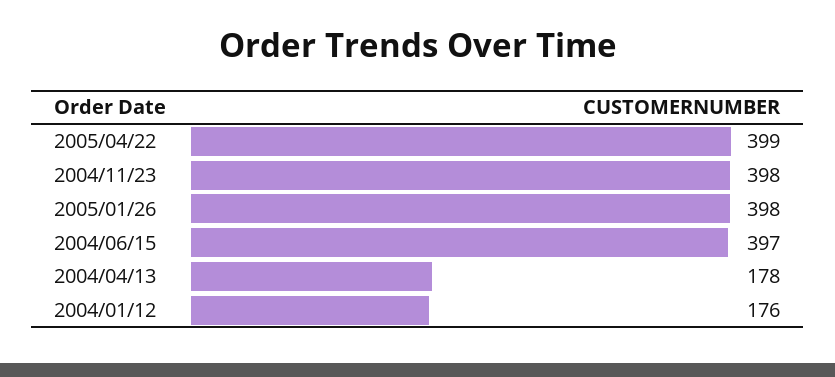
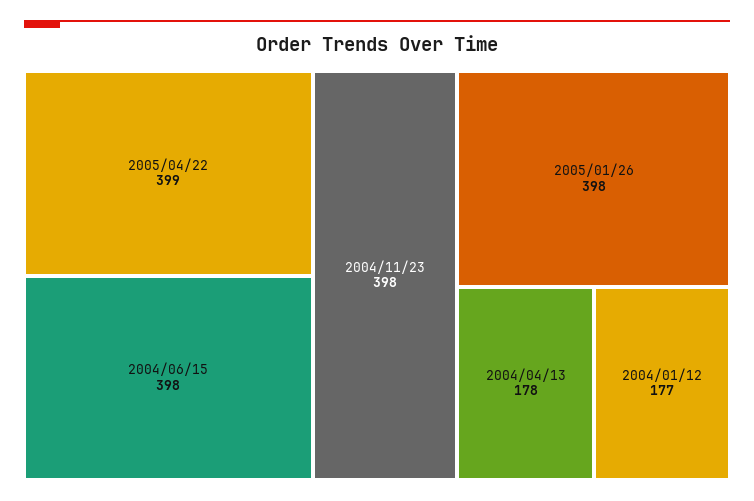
2004/06/15: 397 -> 398
2004/01/12: 176 -> 177

